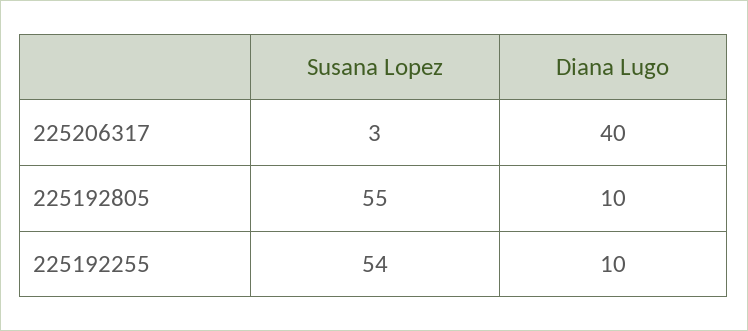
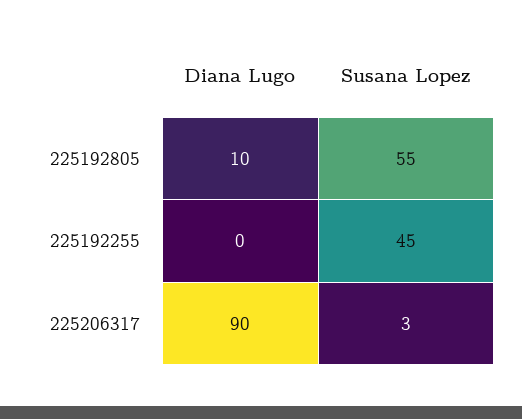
Diana Lugo, 225206317: 40 -> 90
Susana Lopez, 225192255: 54 -> 45
Diana Lugo, 225192255: 10 -> 0

